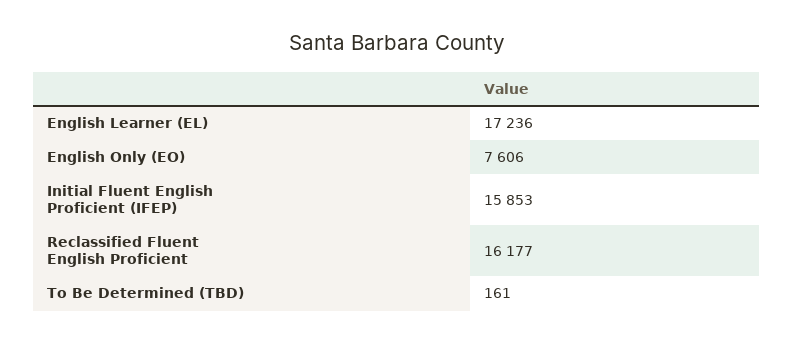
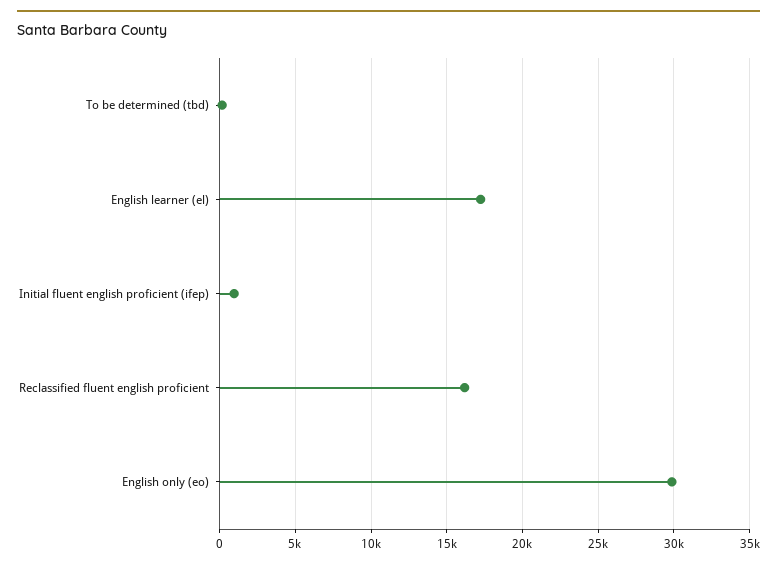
English Only (EO): 7606 -> 30000
Initial Fluent English Proficient (IFEP): 15853 -> 1000

